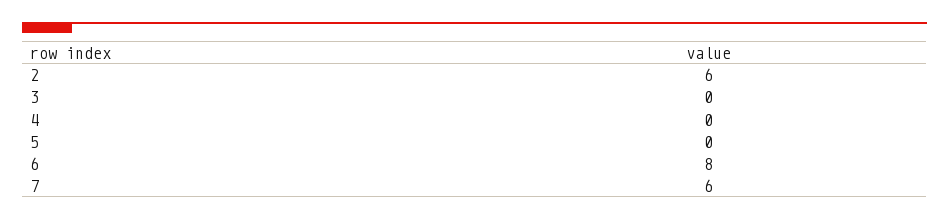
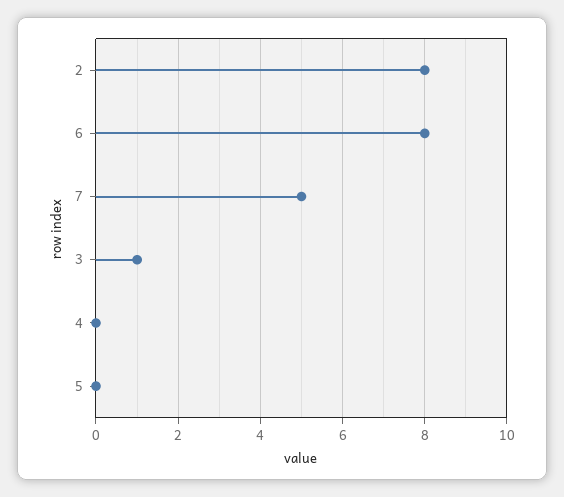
2: 6 -> 8
3: 0 -> 1
7: 6 -> 5

